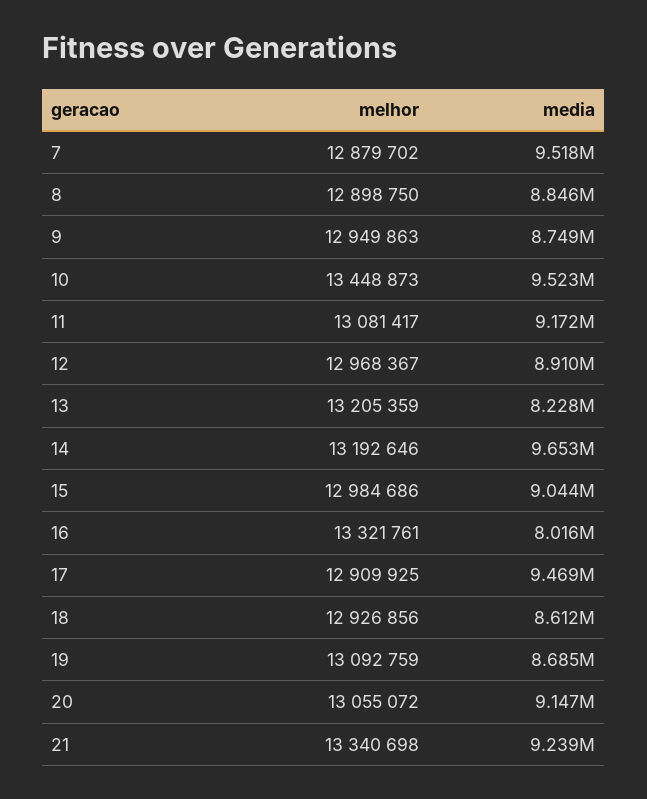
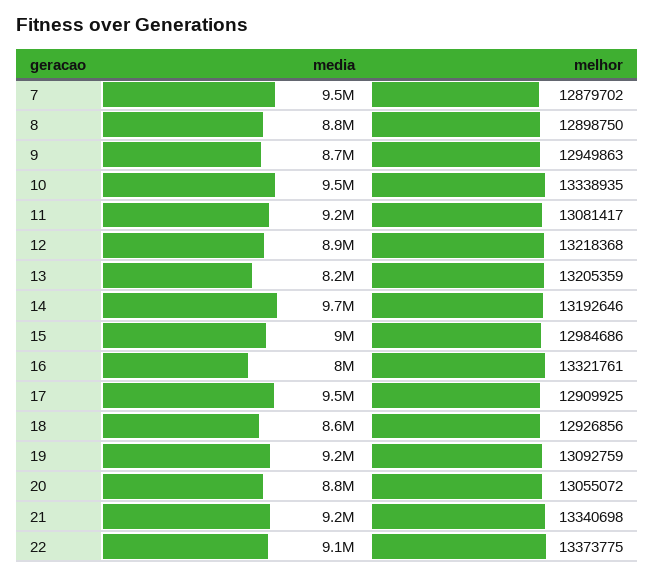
melhor, 10: 13448873 -> 13338935
melhor, 12: 12968367 -> 13218368
media, 19: 8685000 -> 9200000
media, 20: 9147000 -> 8800000
media, 22: none -> 9100000
melhor, 22: none -> 13373775

